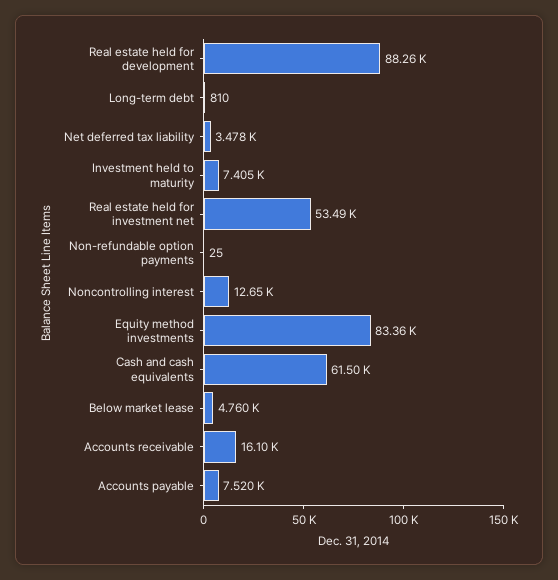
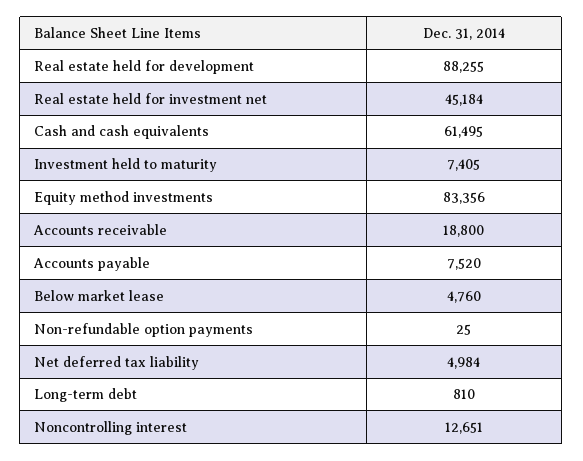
Net deferred tax liability: 3478 -> 4984
Real estate held for investment net: 53490 -> 45184
Accounts receivable: 16100 -> 18800

